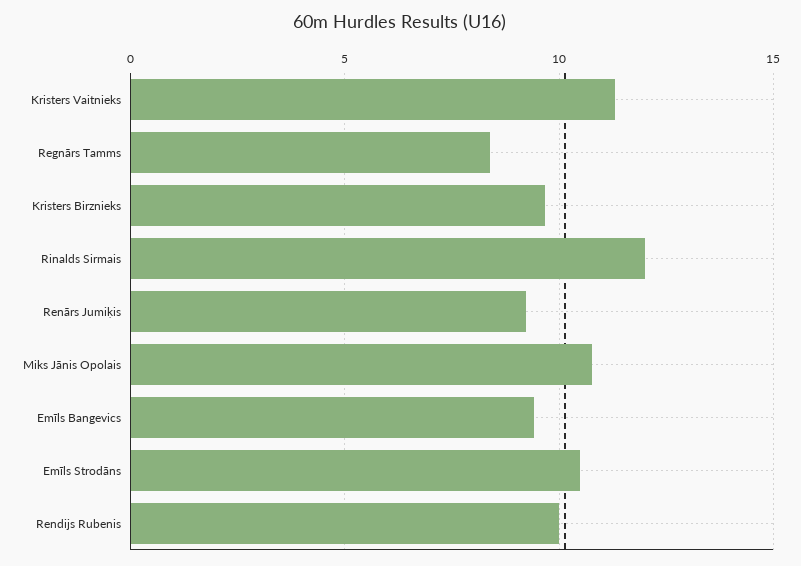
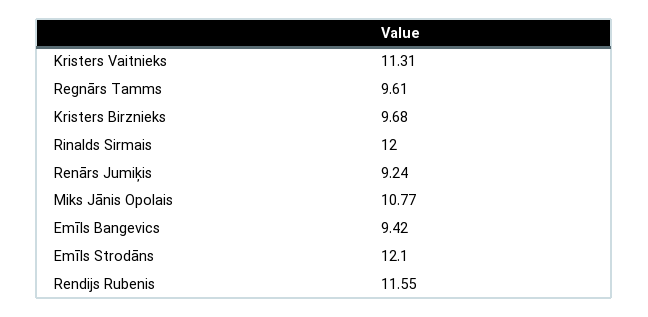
Regnārs Tamms: 8.5 -> 9.61
Emīls Strodāns: 10.5 -> 12.1
Rendijs Rubenis: 10 -> 11.55

